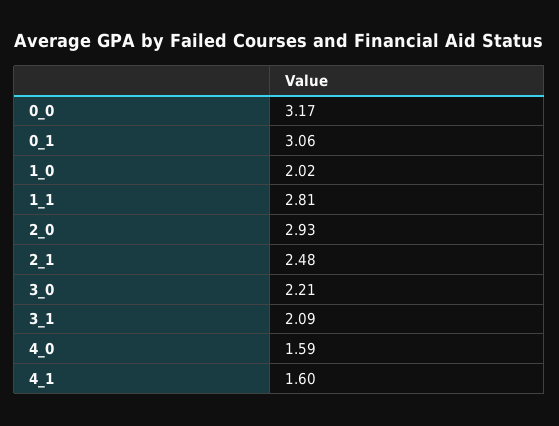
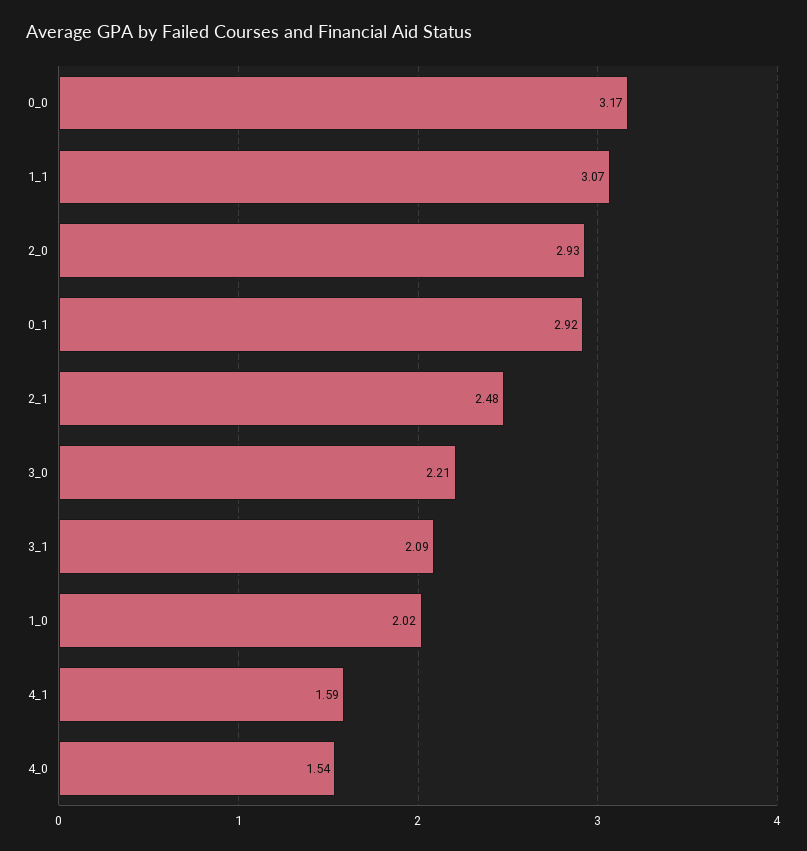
0_1: 3.06 -> 2.92
1_1: 2.81 -> 3.07
4_0: 1.59 -> 1.54
4_1: 1.6 -> 1.59

